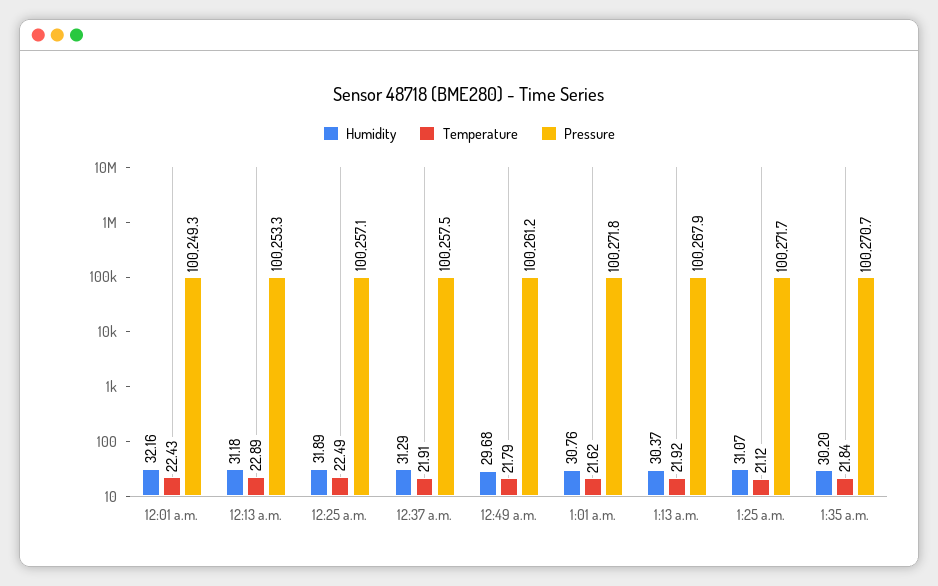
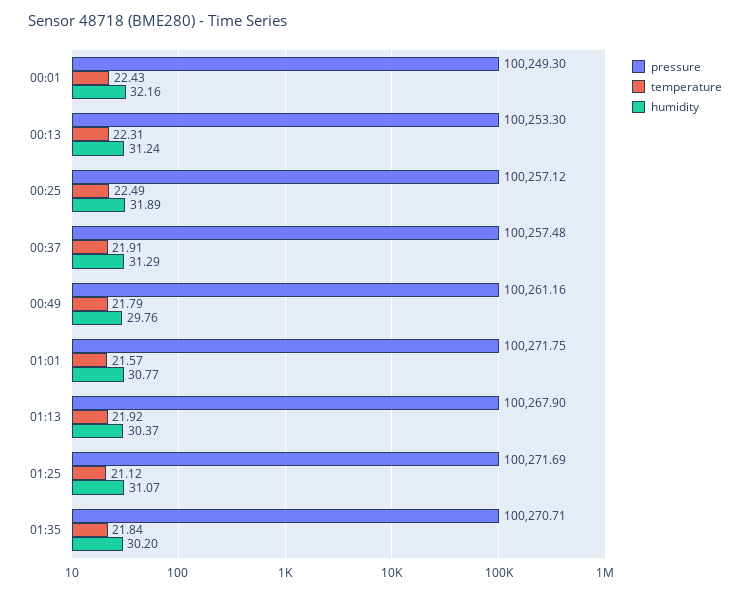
Humidity, 12:13 a.m.: 31.18 -> 31.24
Temperature, 12:13 a.m.: 22.89 -> 22.31
Humidity, 12:49 a.m.: 29.68 -> 29.76
Humidity, 1:01 a.m.: 30.76 -> 30.77
Temperature, 1:01 a.m.: 21.62 -> 21.57

